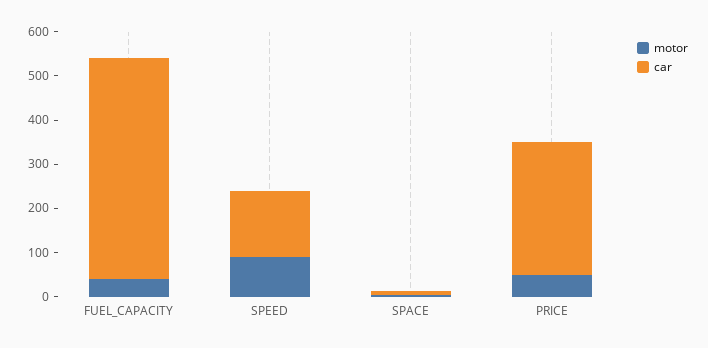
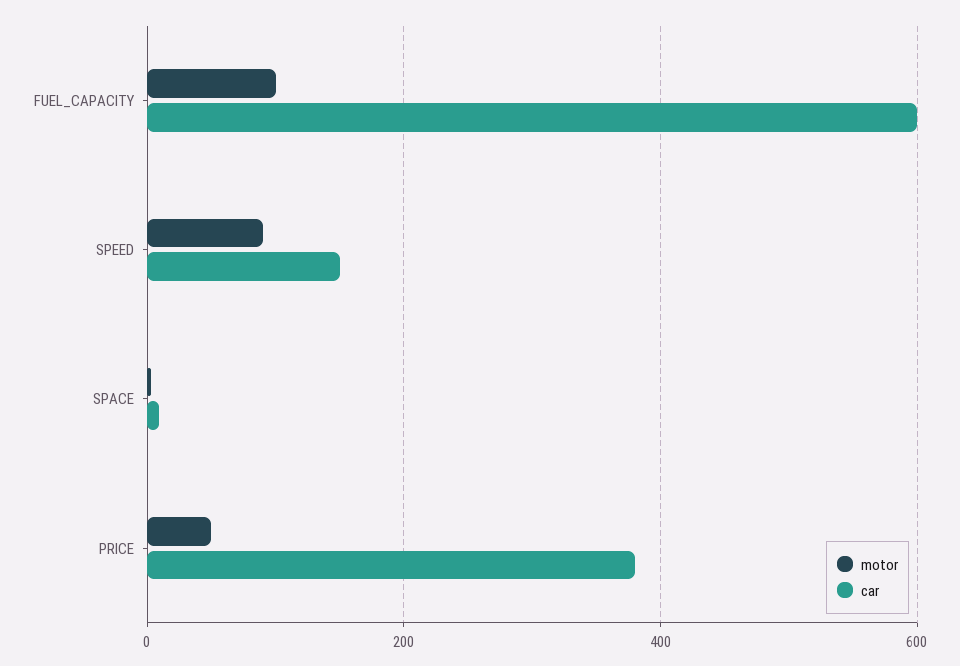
motor, FUEL_CAPACITY: 40 -> 100
car, FUEL_CAPACITY: 500 -> 600
car, PRICE: 300 -> 380

